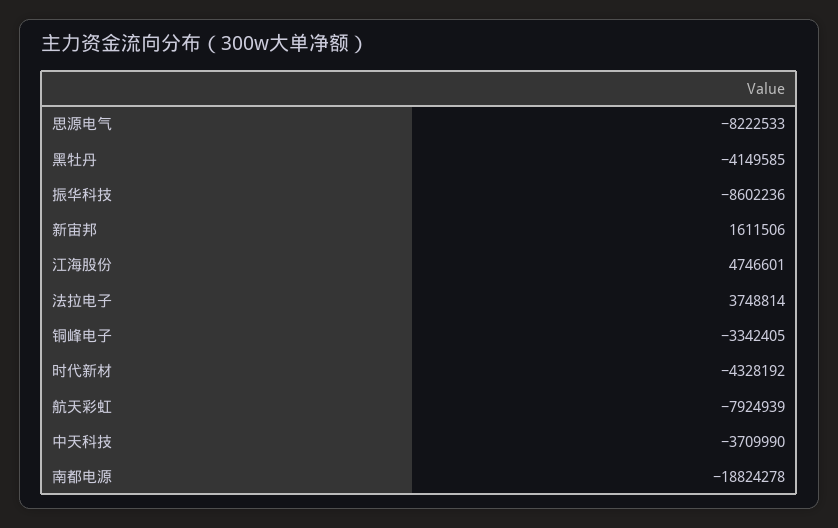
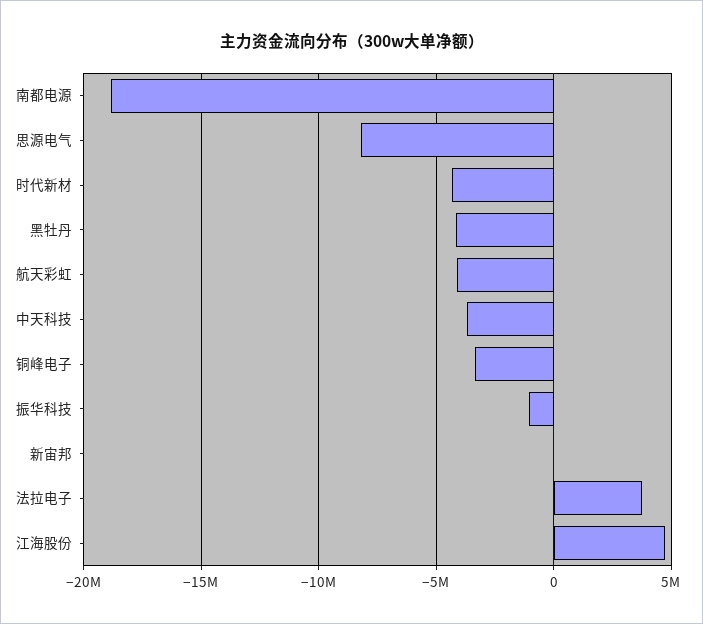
振华科技: -8602236 -> -1000000
新宙邦: 1611506 -> 0
航天彩虹: -7924939 -> -4000000

